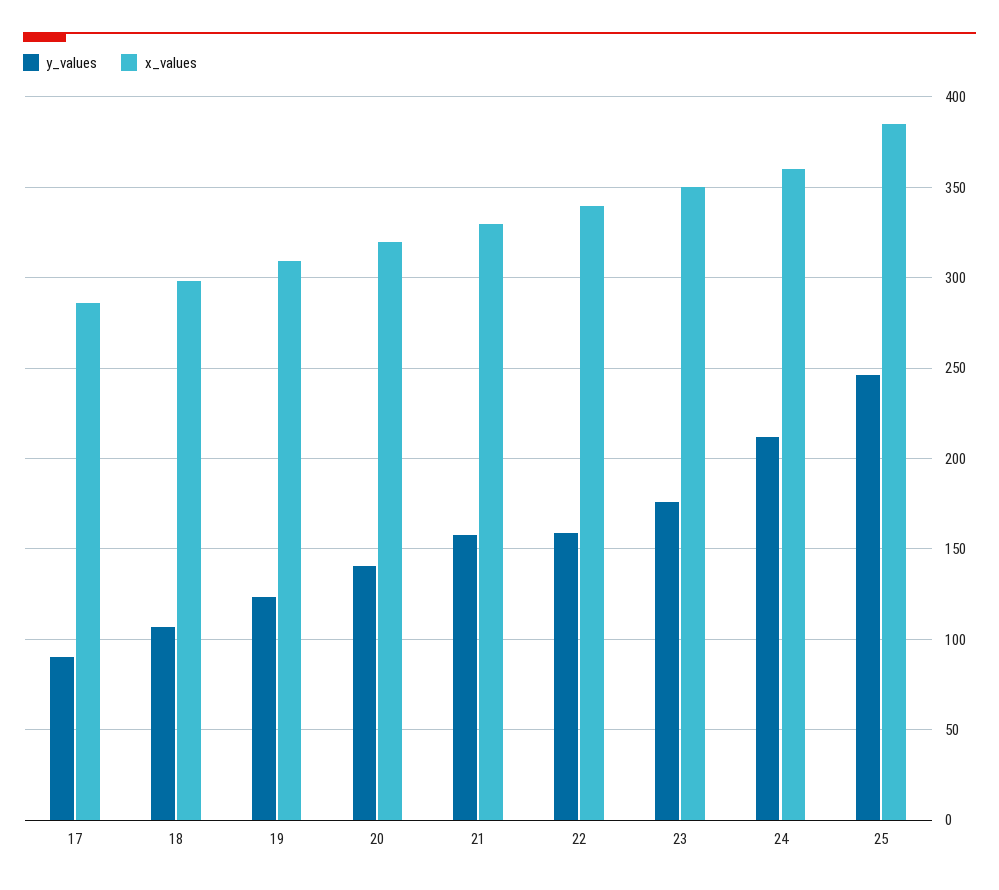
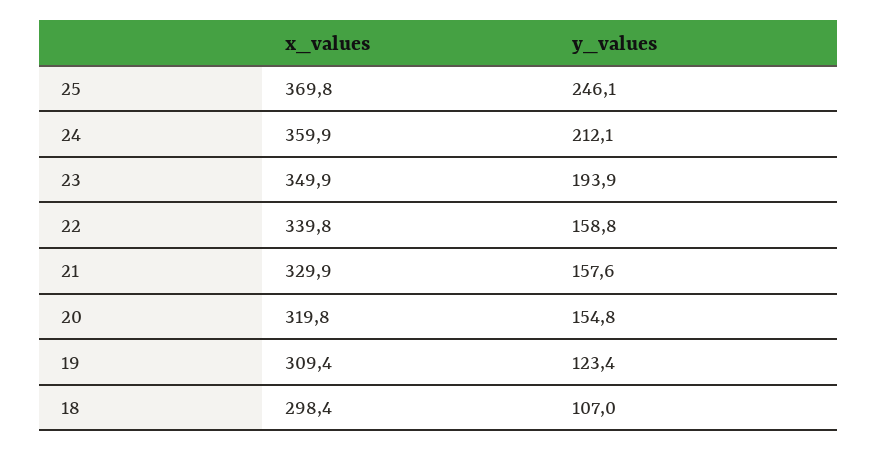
y_values, 17: 90 -> none
x_values, 17: 285 -> none
y_values, 20: 140 -> 154.8
y_values, 23: 175 -> 193.9
x_values, 25: 385 -> 369.8

